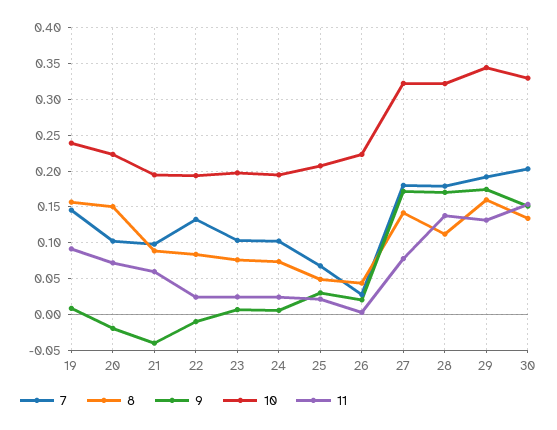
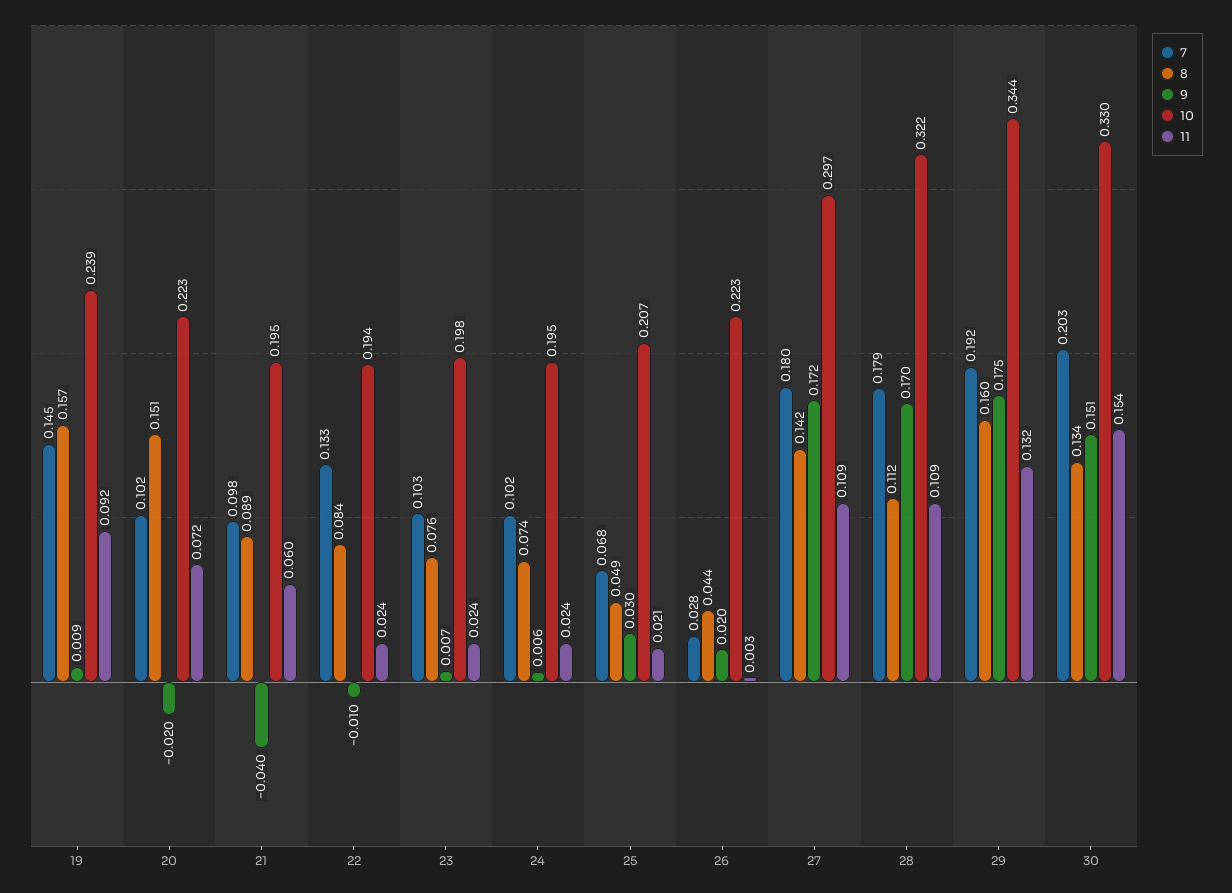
10, 27: 0.32 -> 0.297
11, 27: 0.08 -> 0.109
11, 28: 0.14 -> 0.109

